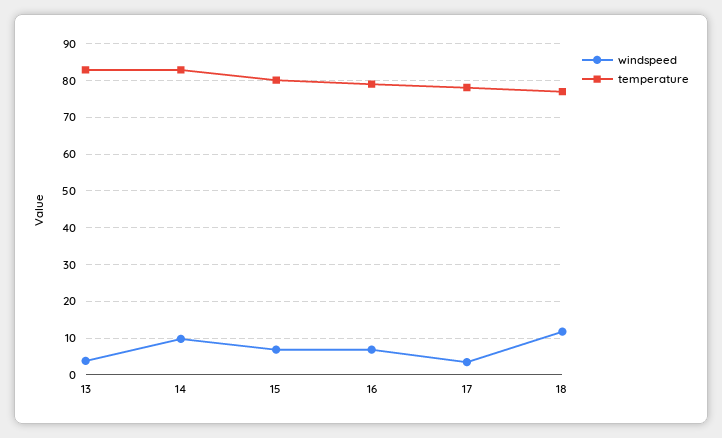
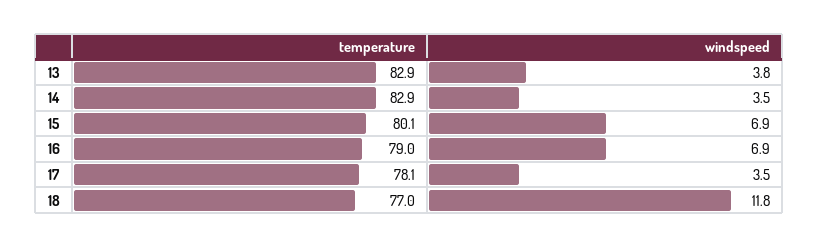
windspeed, 14: 10 -> 3.5

